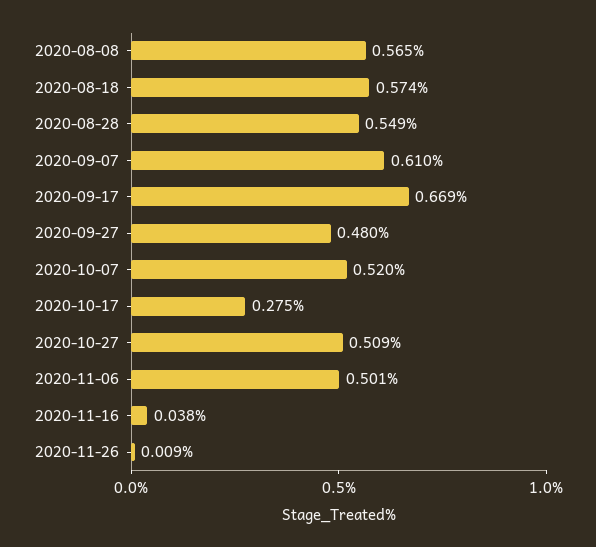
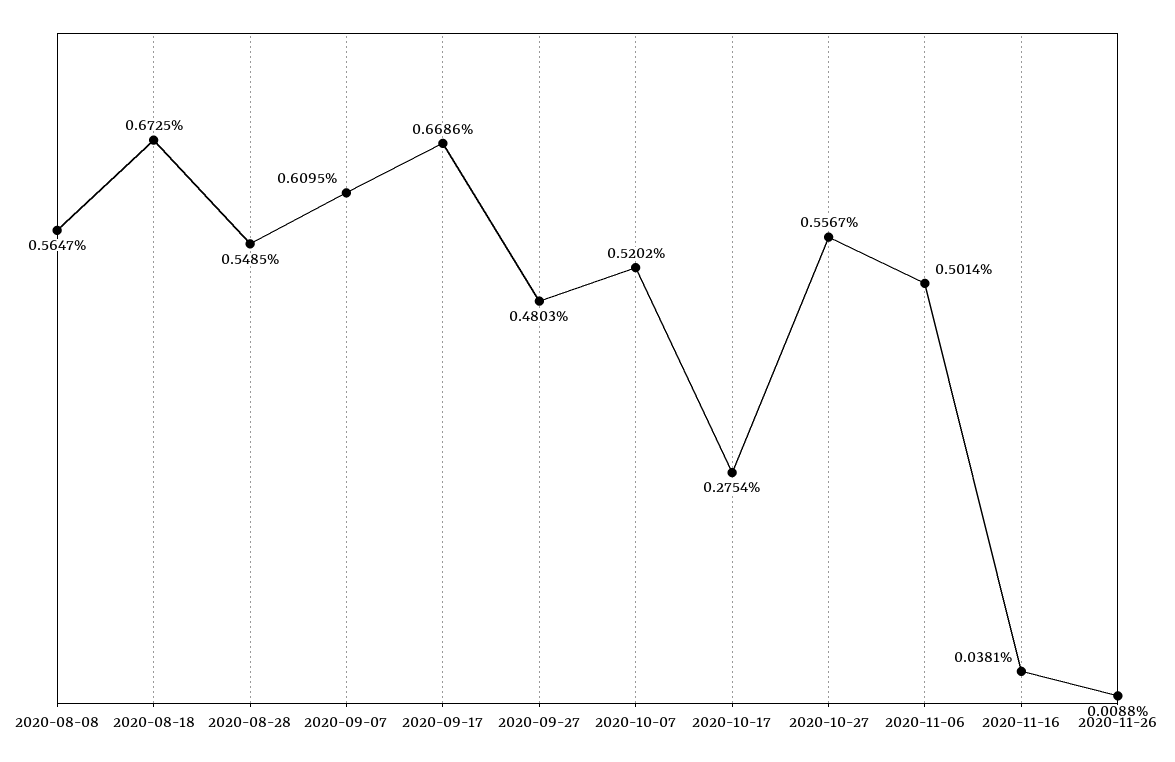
2020-08-18: 0.574 -> 0.6725
2020-10-27: 0.509 -> 0.5567

